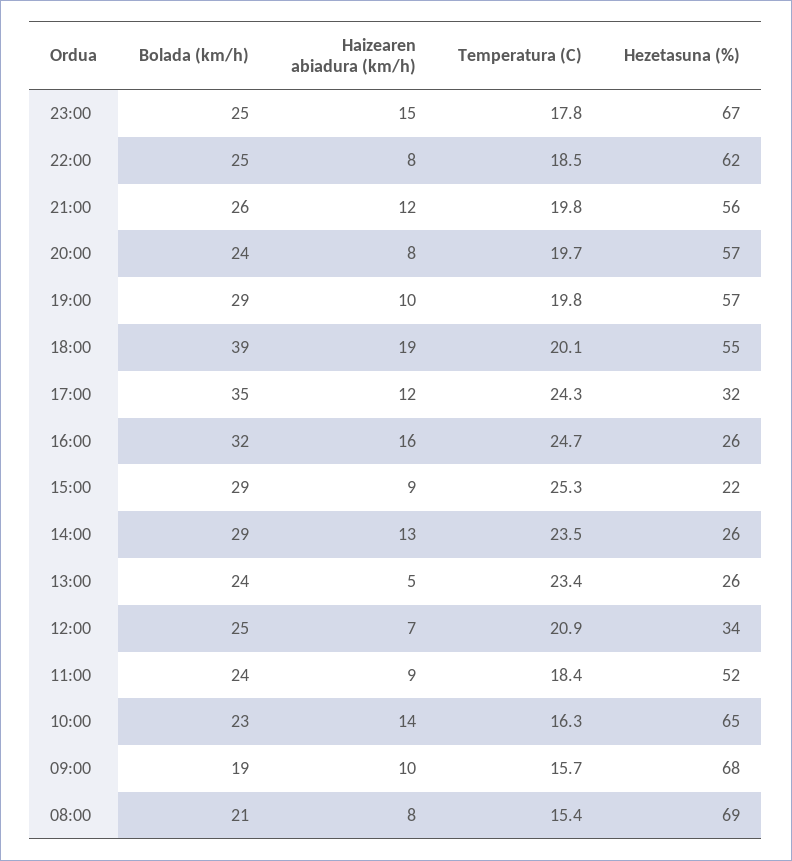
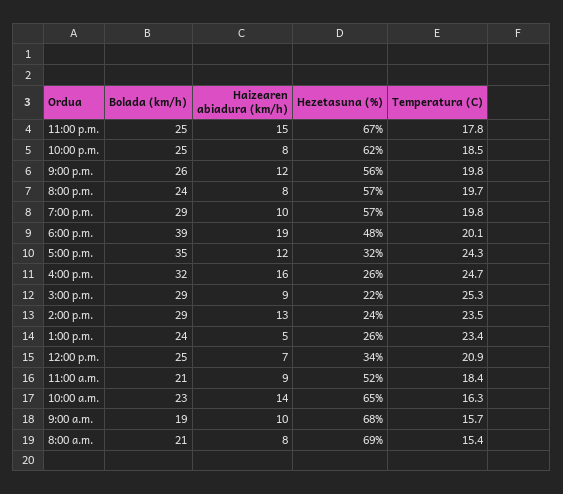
Hezetasuna (%), 18:00: 55 -> 48
Hezetasuna (%), 14:00: 26 -> 24
Bolada (km/h), 11:00: 24 -> 21

